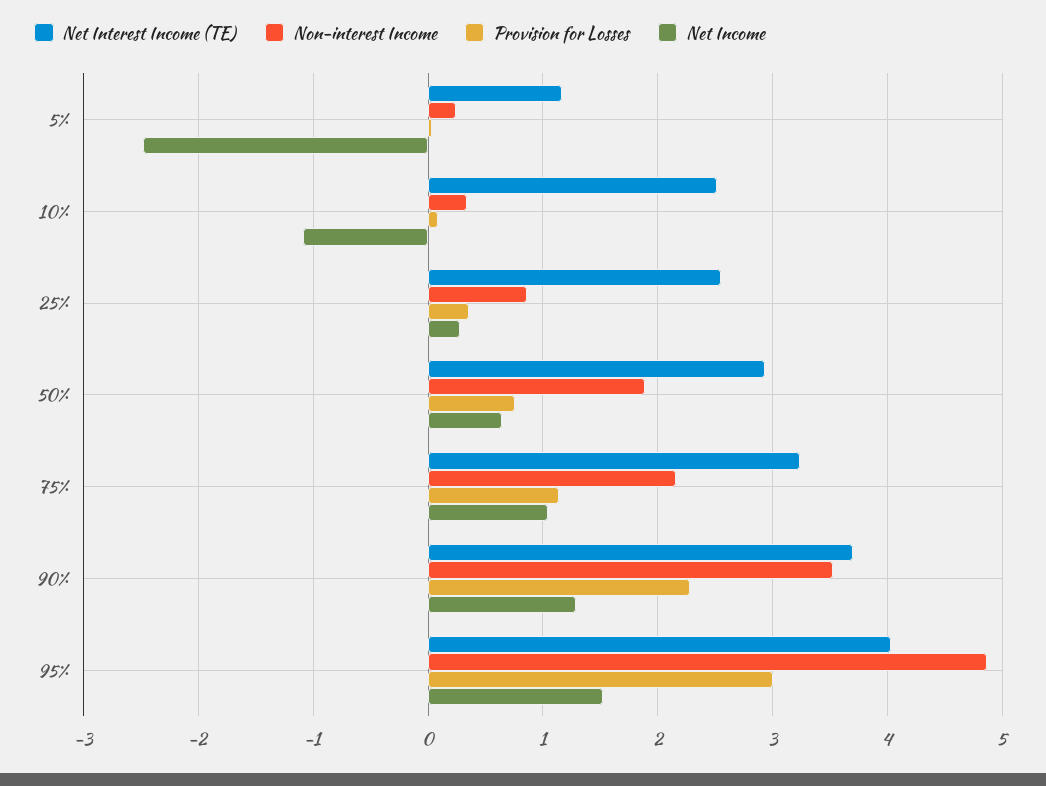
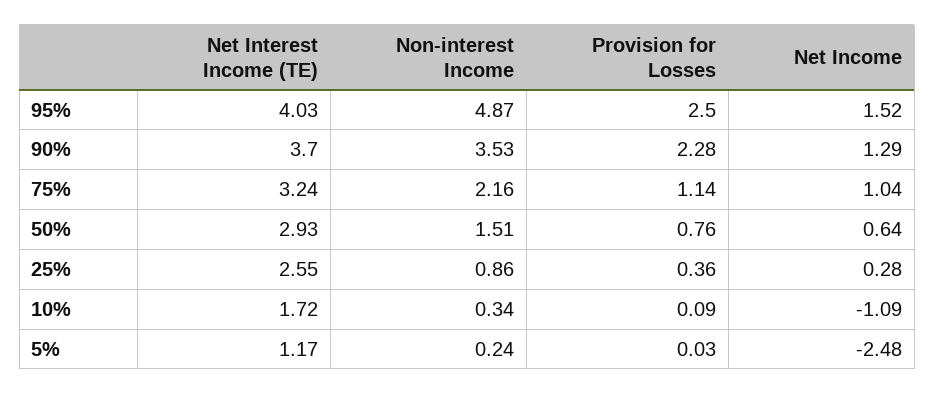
Net Interest Income (TE), 10%: 2.5 -> 1.72
Non-interest Income, 50%: 1.9 -> 1.51
Provision for Losses, 95%: 3 -> 2.5

